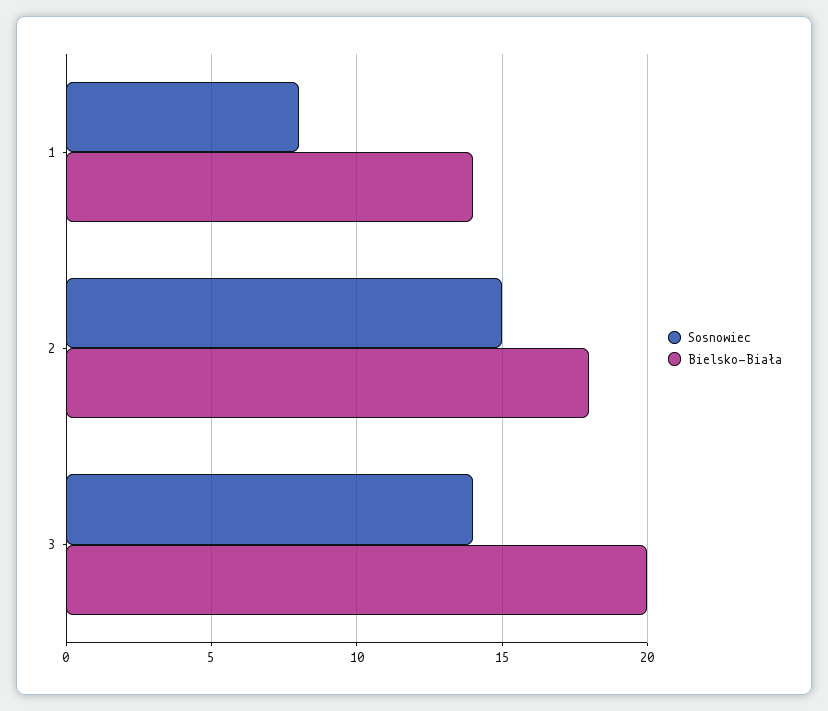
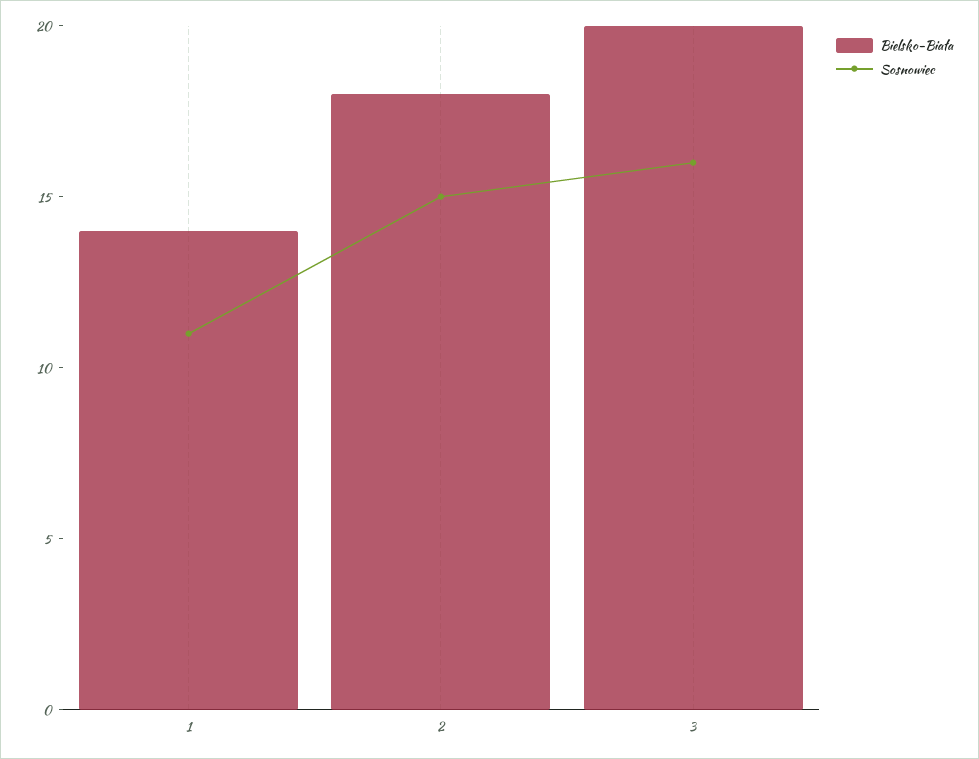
Sosnowiec, 1: 8 -> 11
Sosnowiec, 3: 14 -> 16

